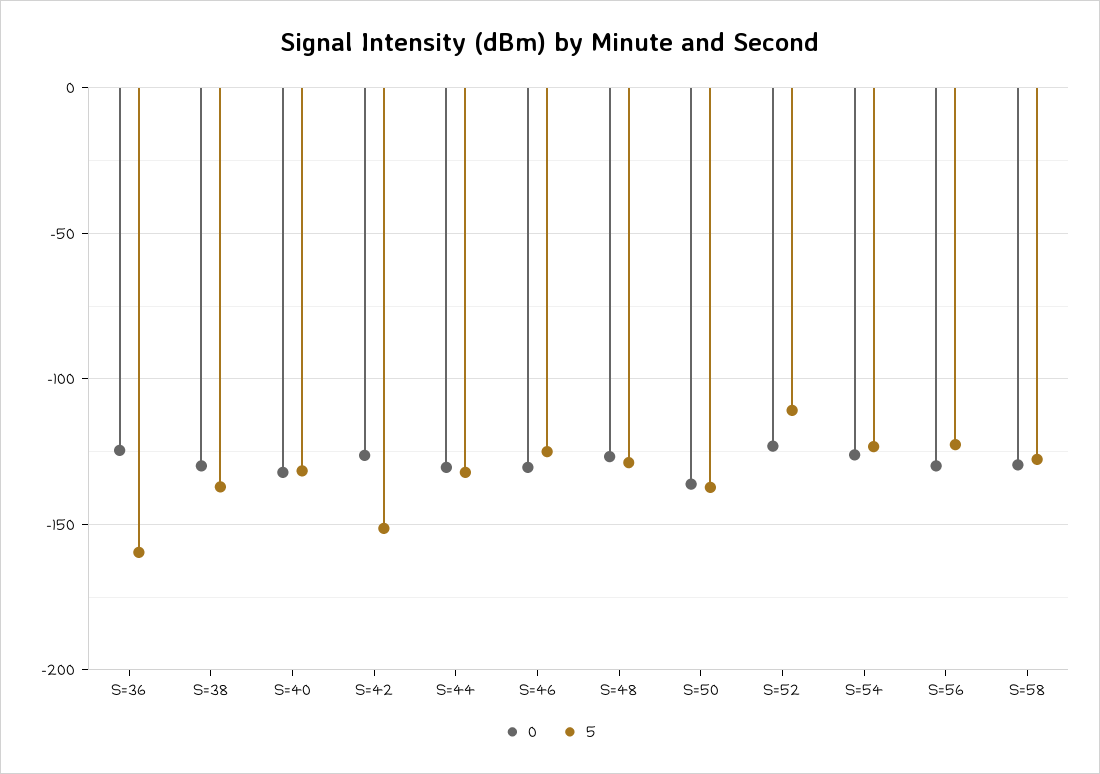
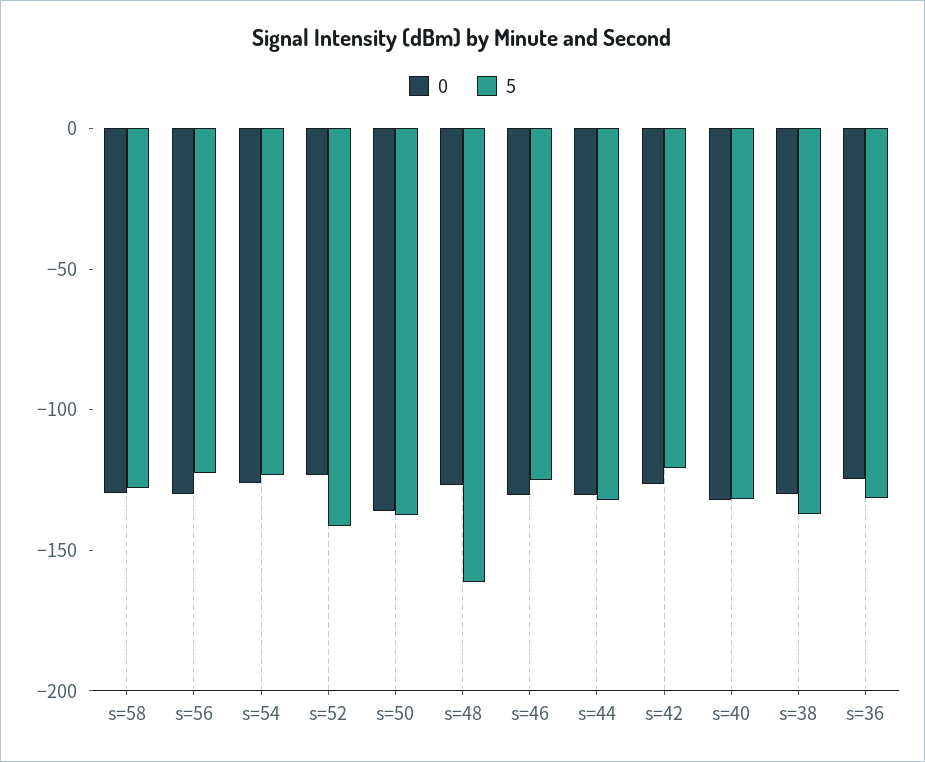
5, S=36: -160 -> -130
5, S=42: -150 -> -120
5, S=48: -130 -> -160
5, S=52: -110 -> -140

